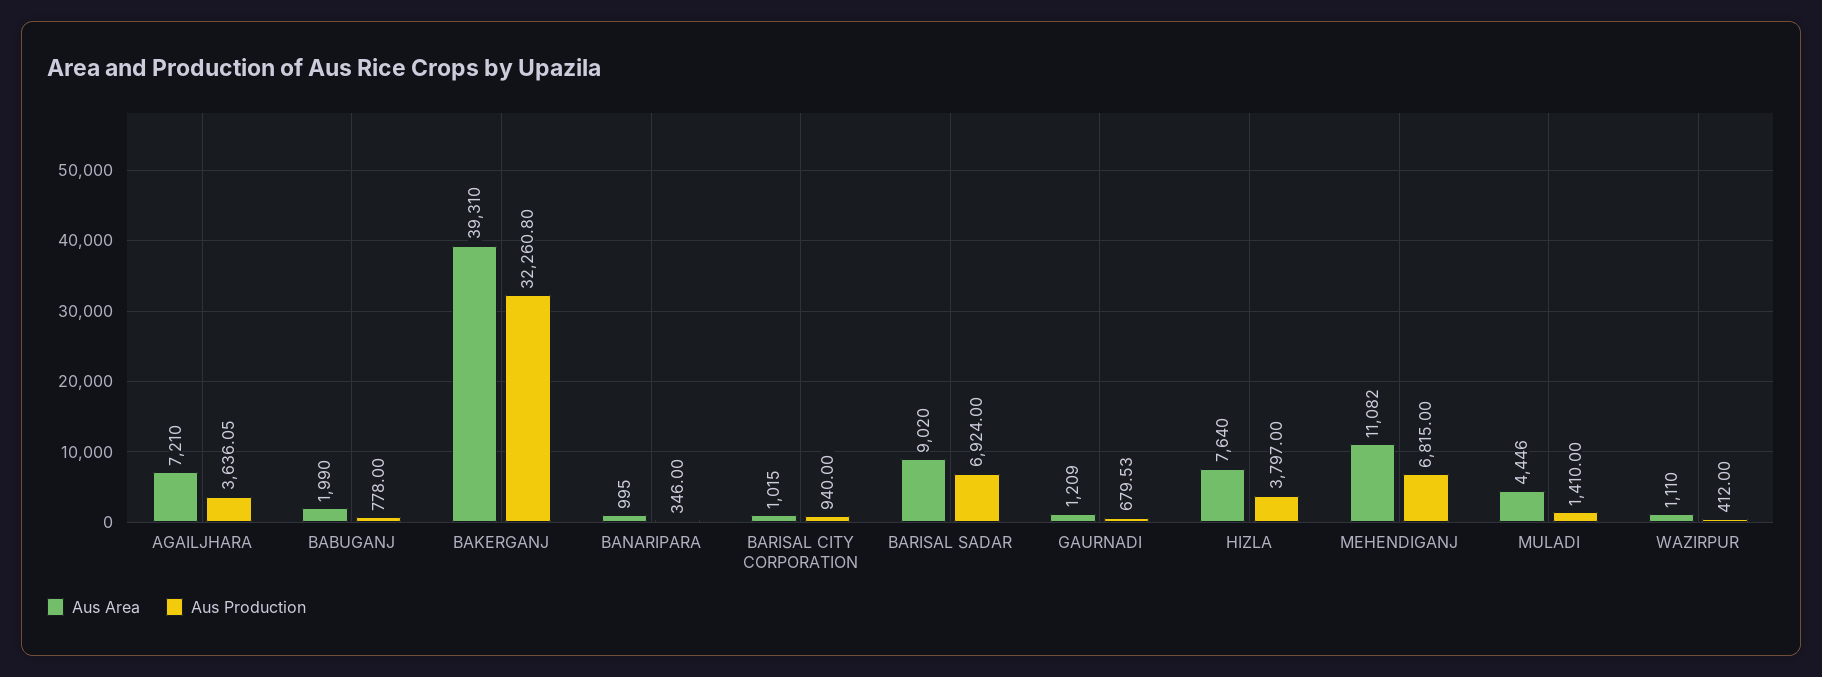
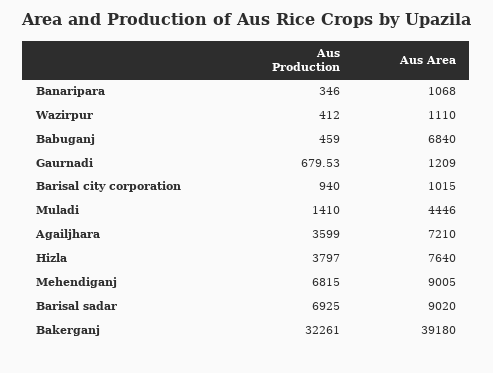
Aus Production, AGAILJHARA: 3636.05 -> 3599
Aus Area, BABUGANJ: 1990 -> 6840
Aus Production, BABUGANJ: 778 -> 459
Aus Area, BAKERGANJ: 39310 -> 39180
Aus Production, BAKERGANJ: 32260.8 -> 32261
Aus Area, BANARIPARA: 995 -> 1068
Aus Production, BARISAL SADAR: 6924 -> 6925
Aus Area, MEHENDIGANJ: 11082 -> 9005

